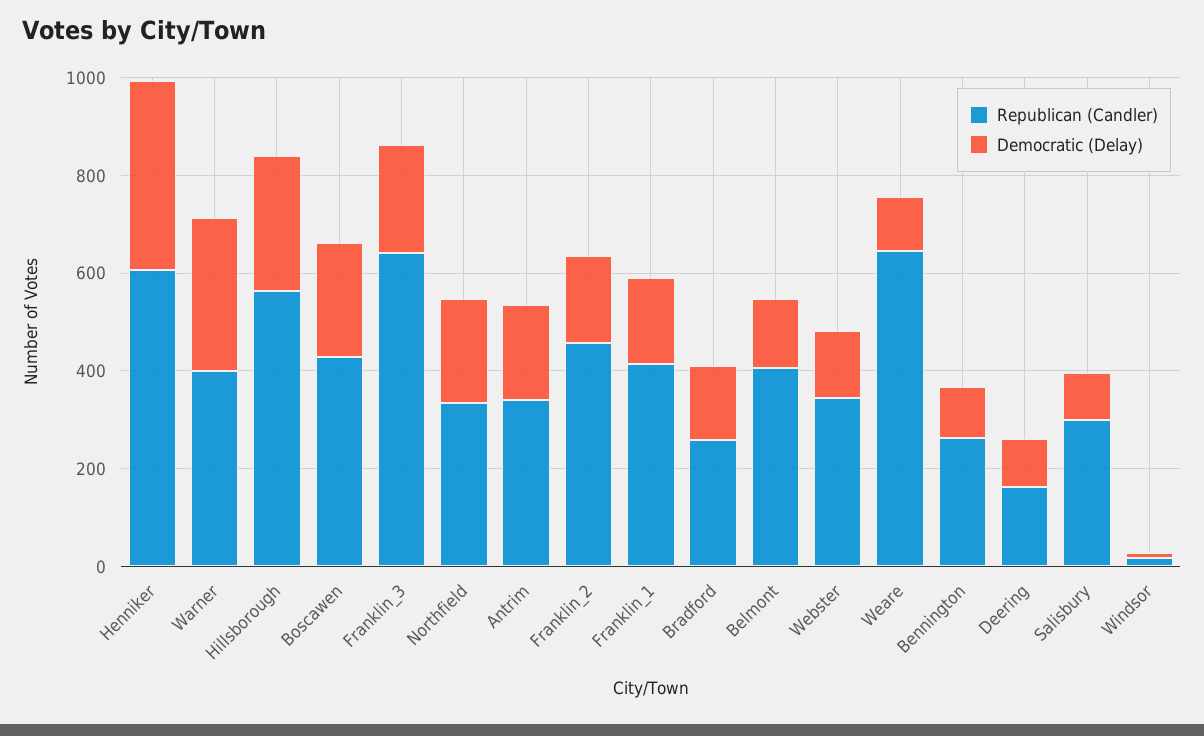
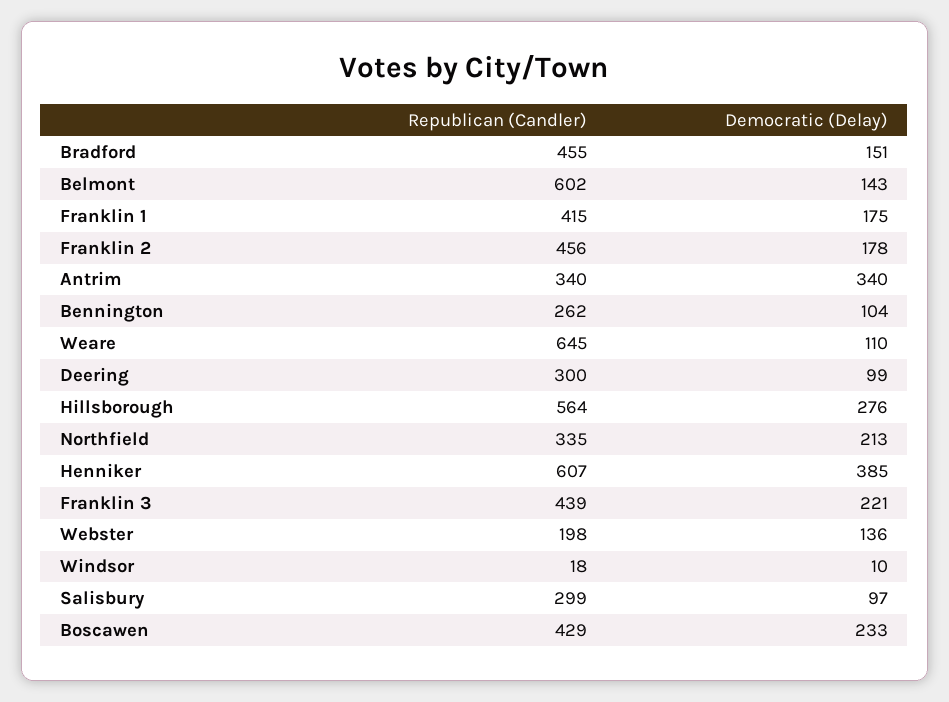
Republican (Candler), Warner: 400 -> none
Democratic (Delay), Warner: 300 -> none
Republican (Candler), Franklin_3: 650 -> 439
Democratic (Delay), Antrim: 200 -> 340
Republican (Candler), Bradford: 250 -> 455
Republican (Candler), Belmont: 400 -> 602
Republican (Candler), Webster: 350 -> 198
Republican (Candler), Deering: 150 -> 300

